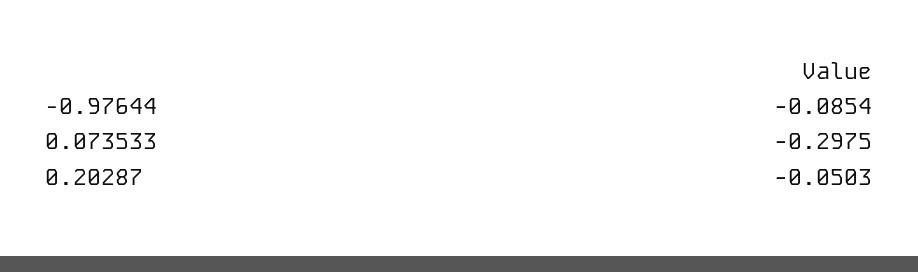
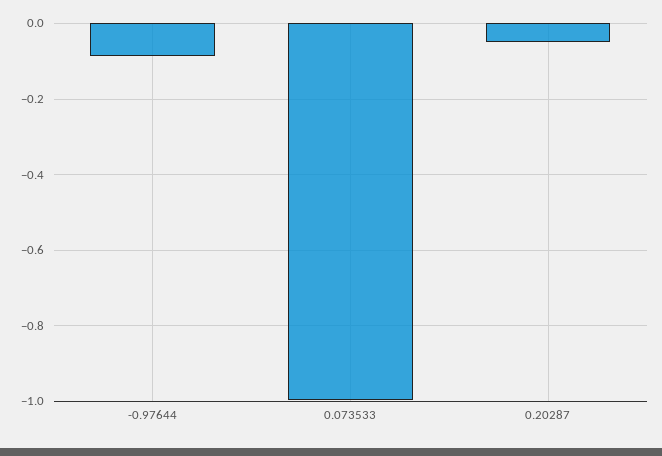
0.073533: -0.2975 -> -1

